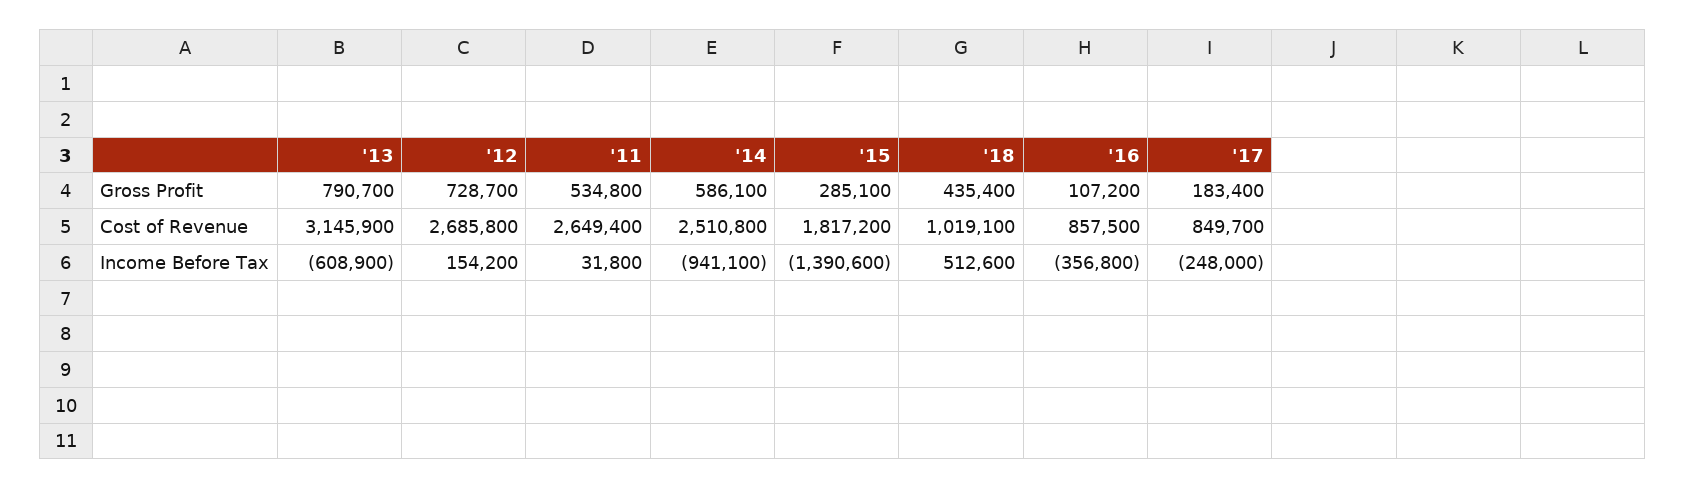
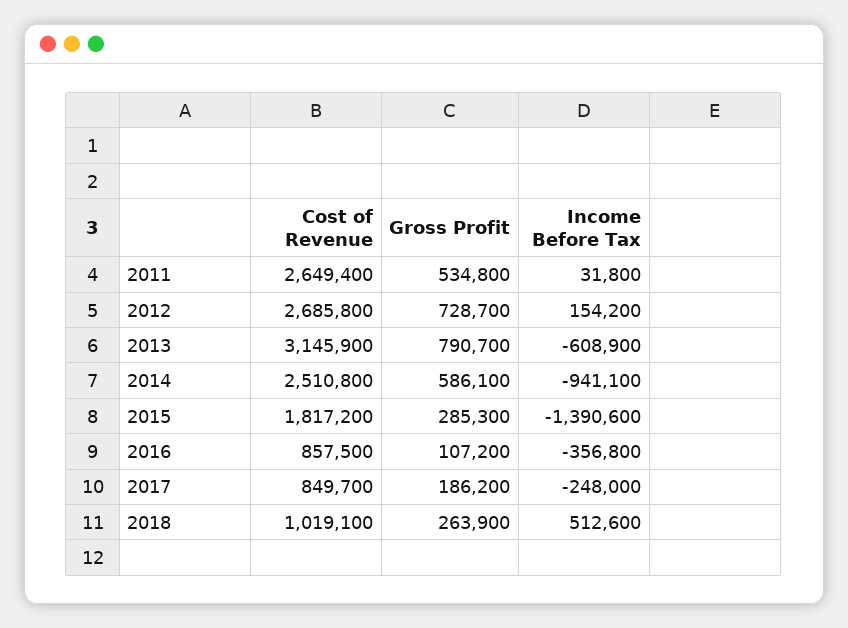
'15, Gross Profit: 285100 -> 285300
'18, Gross Profit: 435400 -> 263900
'17, Gross Profit: 183400 -> 186200

